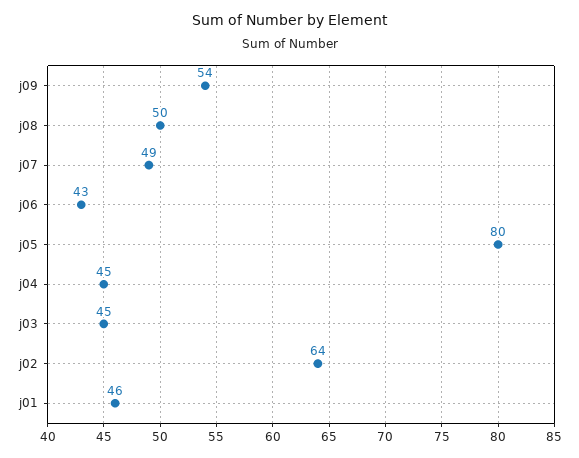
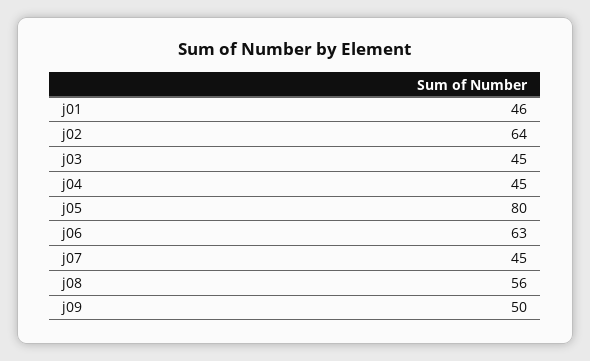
j09: 54 -> 50
j08: 50 -> 56
j07: 49 -> 45
j06: 43 -> 63

